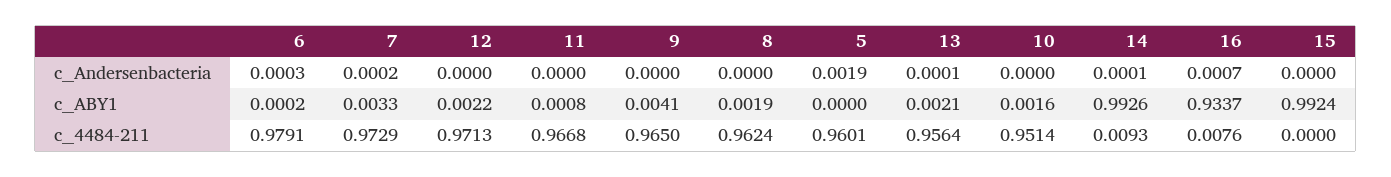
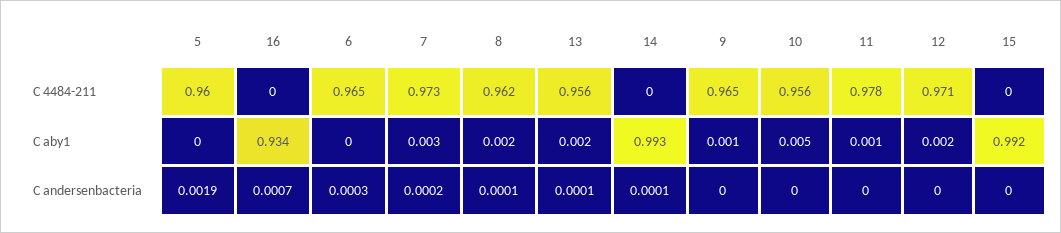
8, c__Andersenbacteria: 0 -> 0.0001
9, c__ABY1: 0.0041 -> 0.001
10, c__ABY1: 0.0016 -> 0.005
6, c__4484-211: 0.9791 -> 0.965
11, c__4484-211: 0.9668 -> 0.978
10, c__4484-211: 0.9514 -> 0.956
14, c__4484-211: 0.0093 -> 0
16, c__4484-211: 0.0076 -> 0

